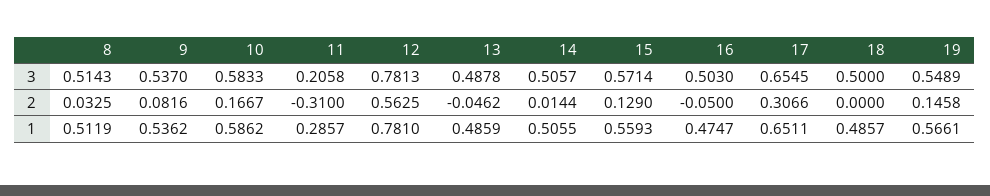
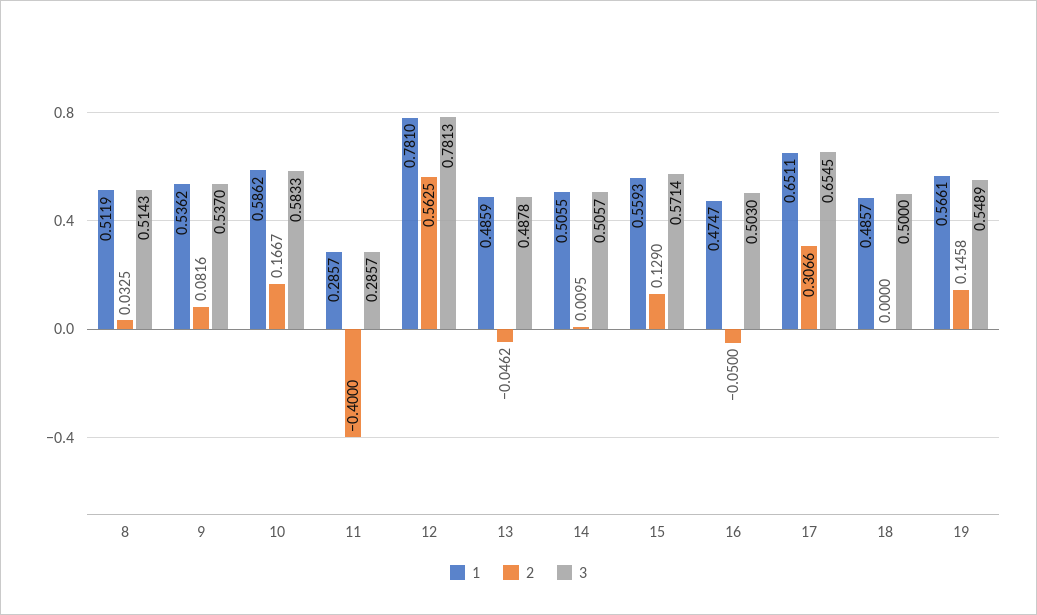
3, 11: 0.2058 -> 0.2857
2, 11: -0.31 -> -0.4
2, 14: 0.0144 -> 0.0095

